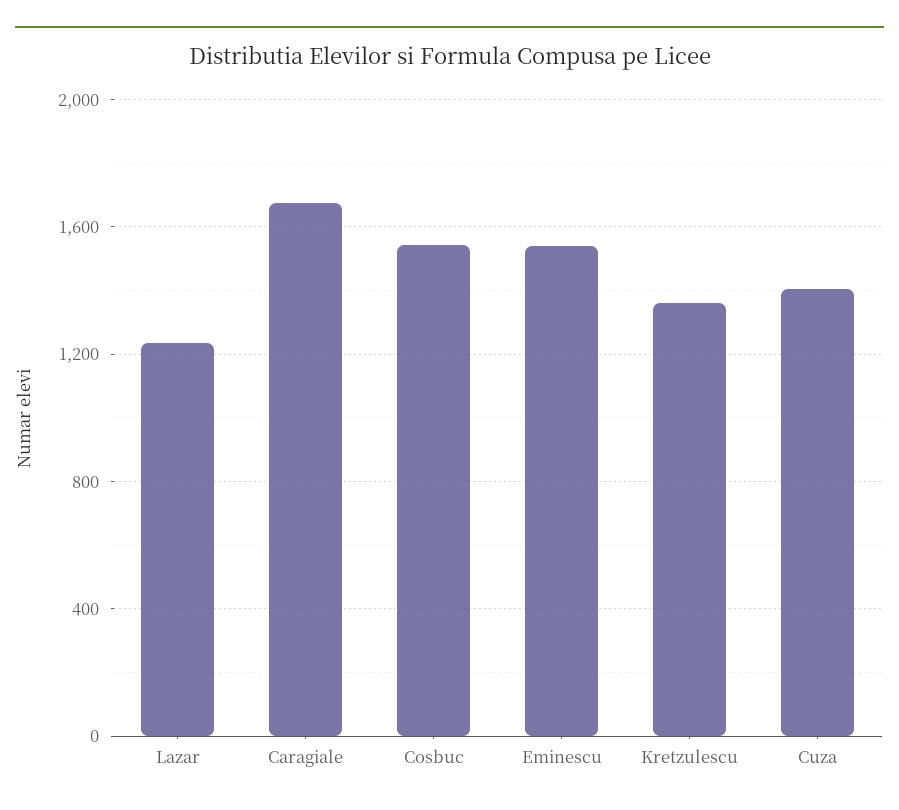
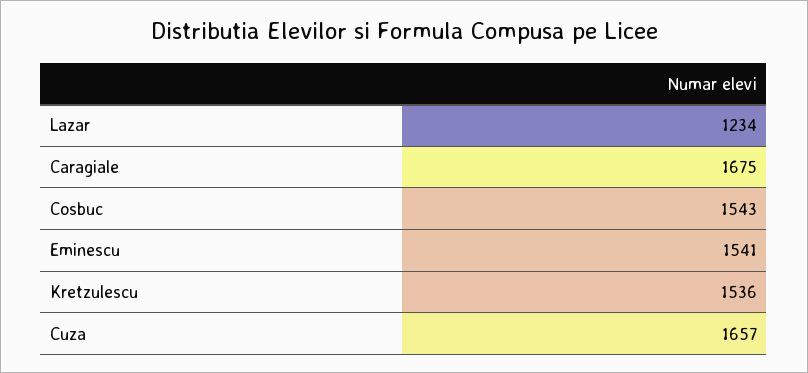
Kretzulescu: 1350 -> 1536
Cuza: 1400 -> 1657

